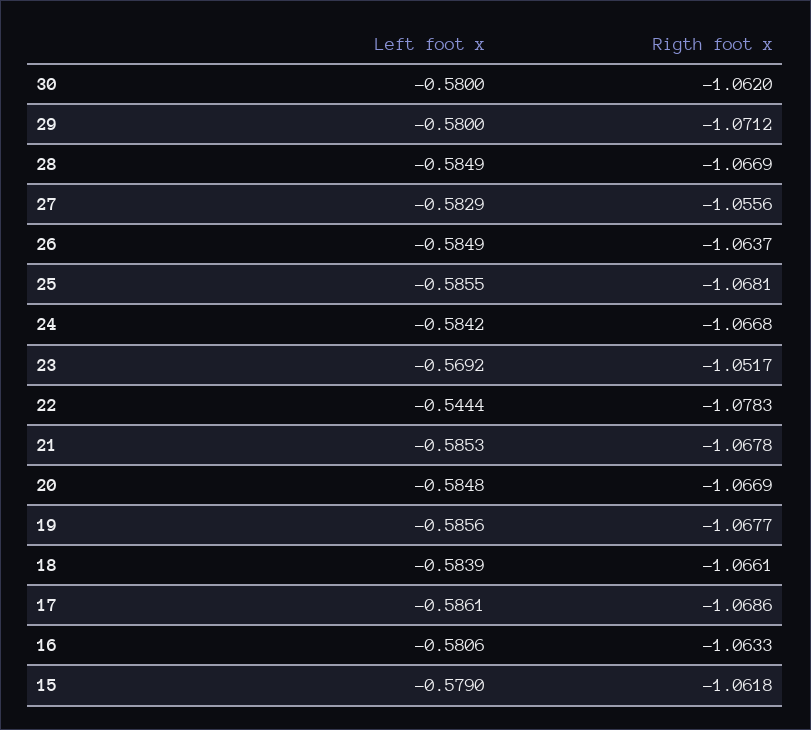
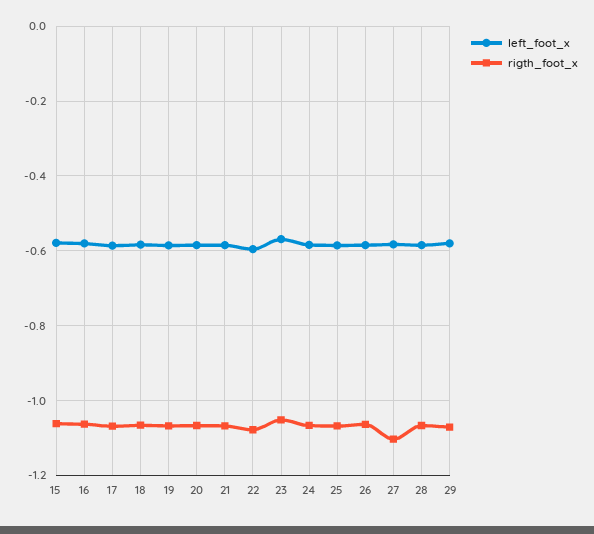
Left foot x, 30: -0.58 -> none
Rigth foot x, 30: -1.062 -> none
Rigth foot x, 27: -1.0556 -> -1.1
Left foot x, 22: -0.5444 -> -0.6

